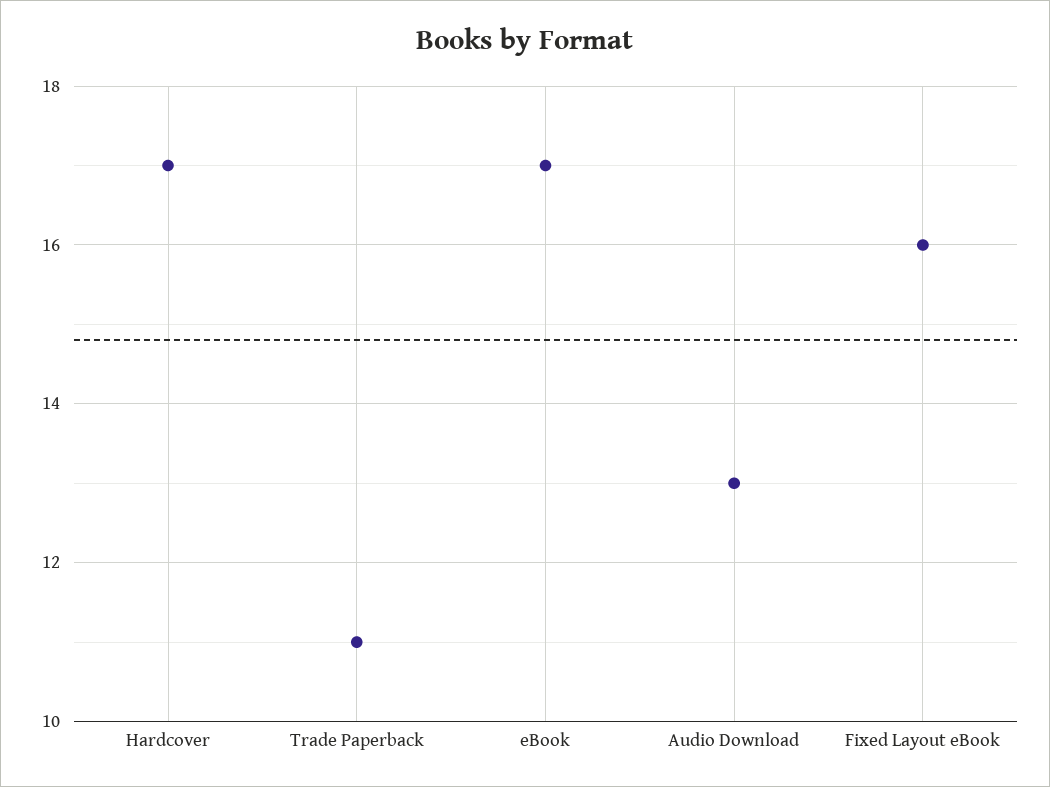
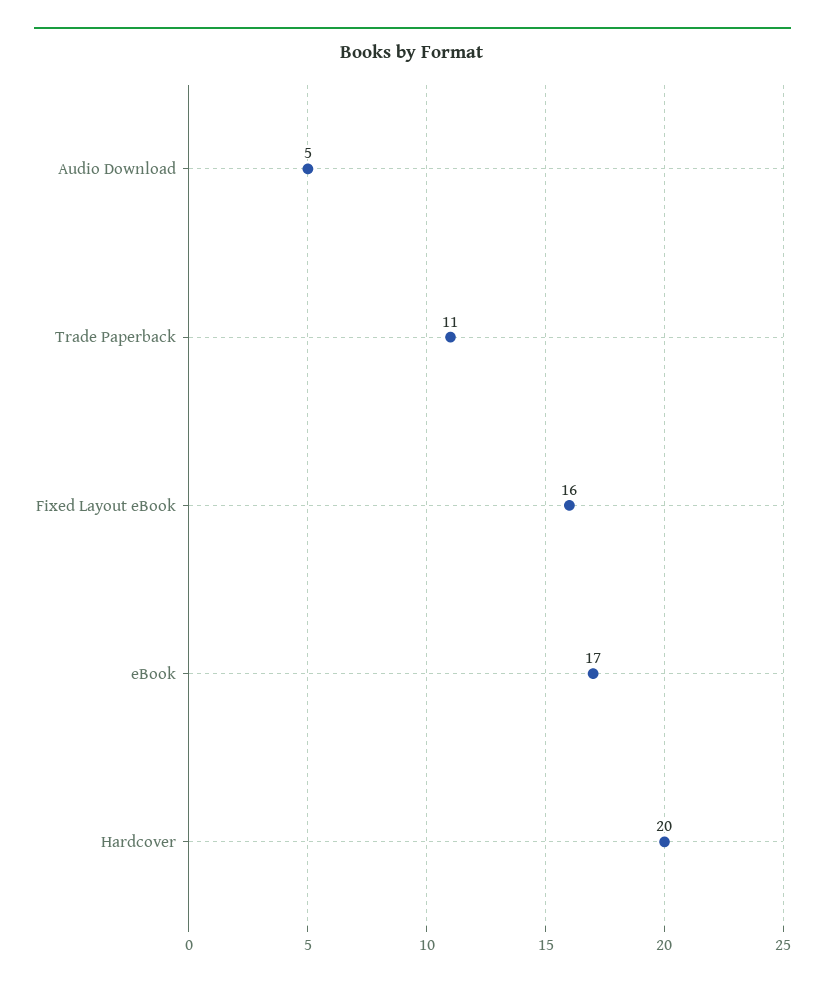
Hardcover: 17 -> 20
Audio Download: 13 -> 5

